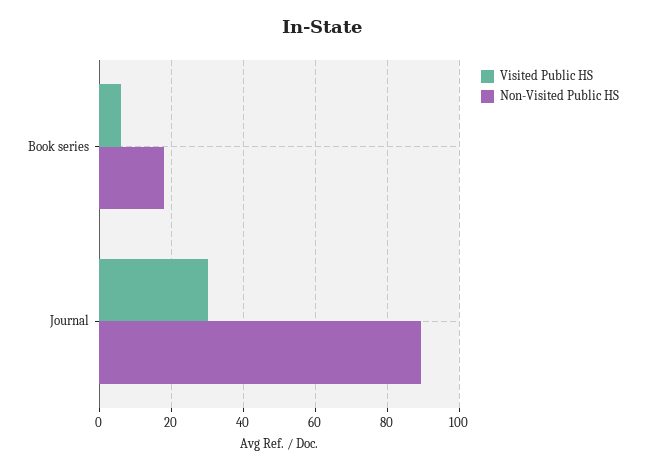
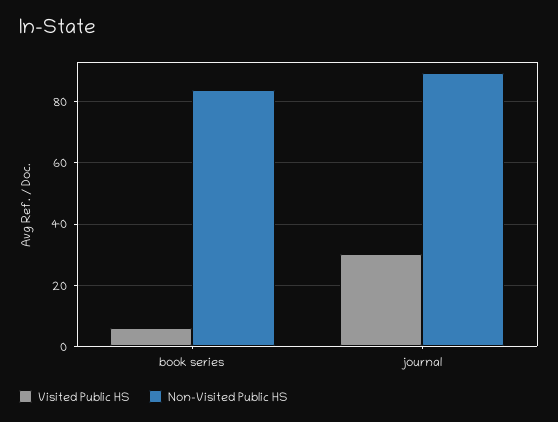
Non-Visited Public HS, Book series: 18 -> 84

